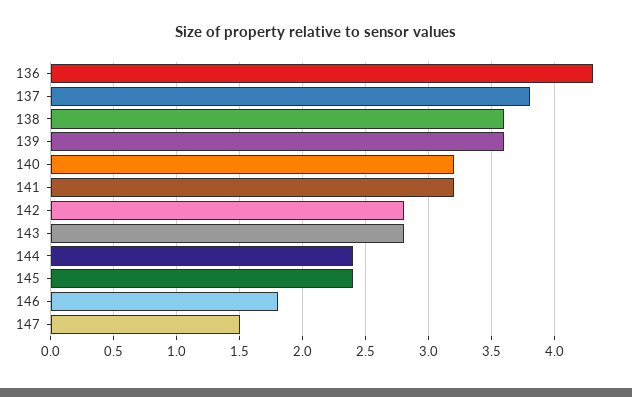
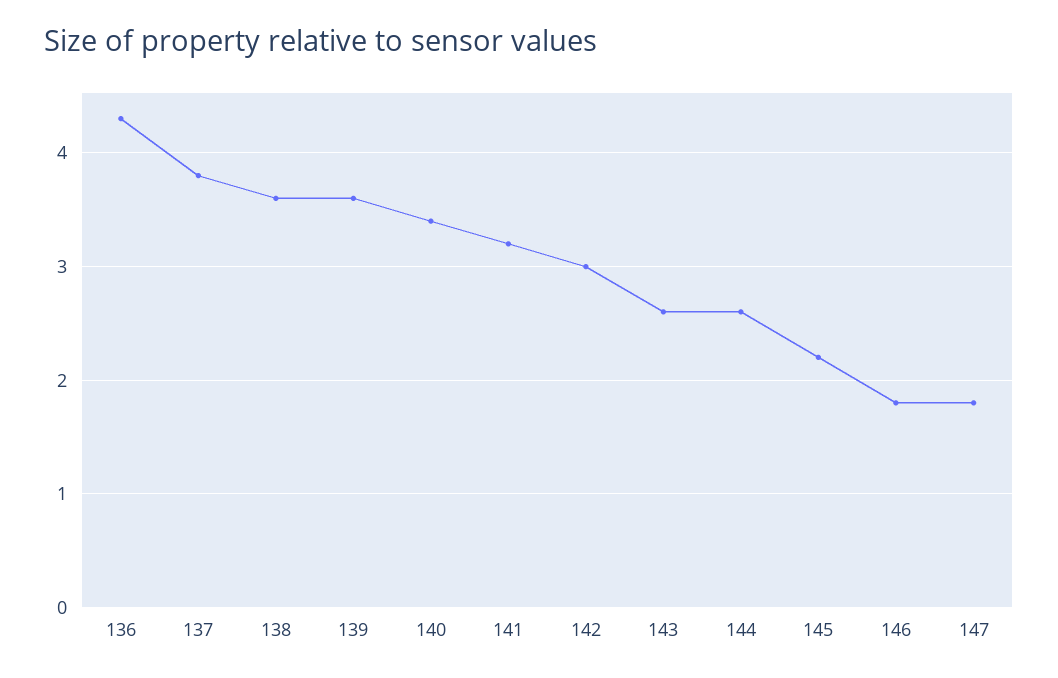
140: 3.2 -> 3.4
142: 2.8 -> 3
143: 2.8 -> 2.6
144: 2.4 -> 2.6
145: 2.4 -> 2.2
147: 1.5 -> 1.8

